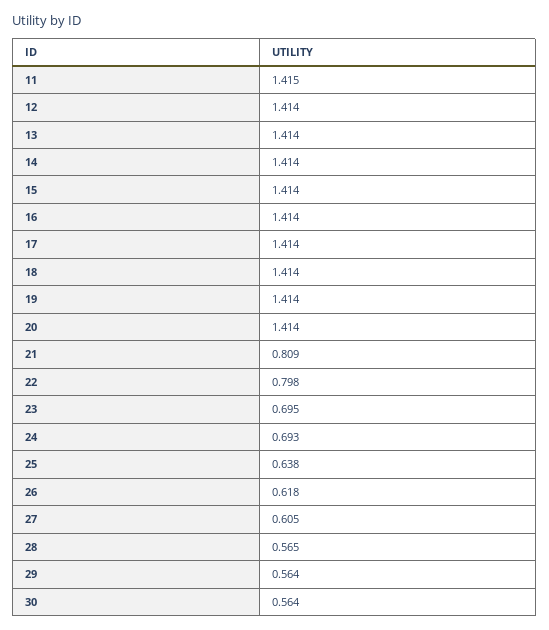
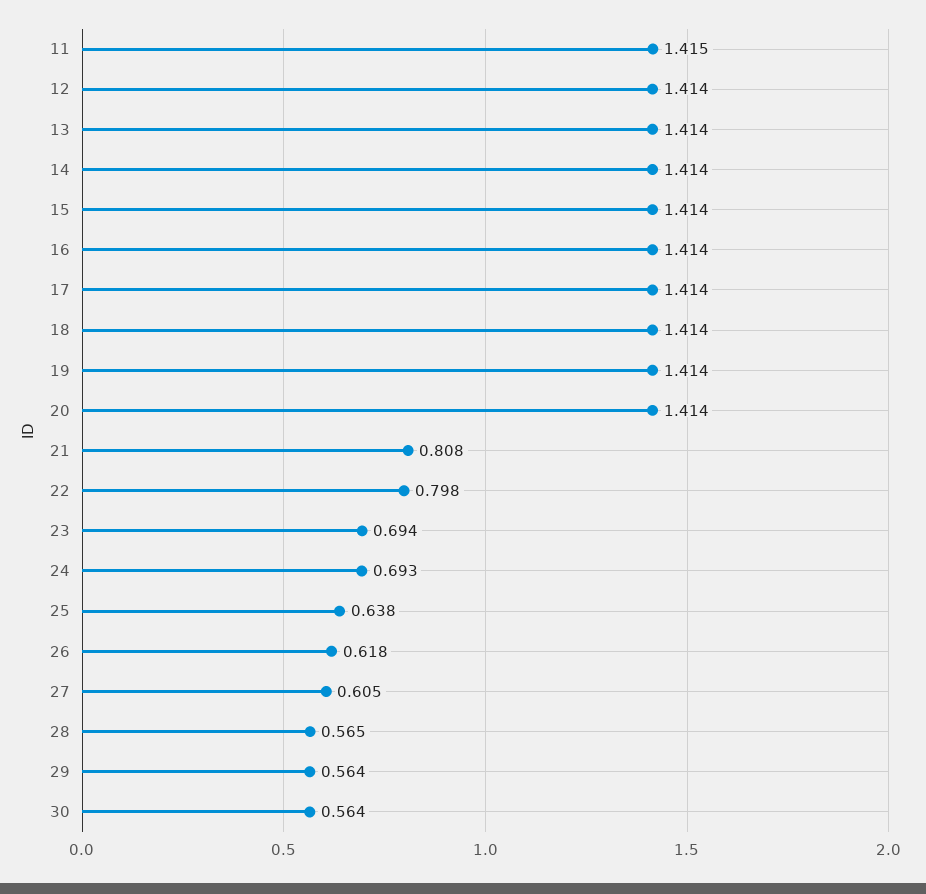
21: 0.809 -> 0.808
23: 0.695 -> 0.694

